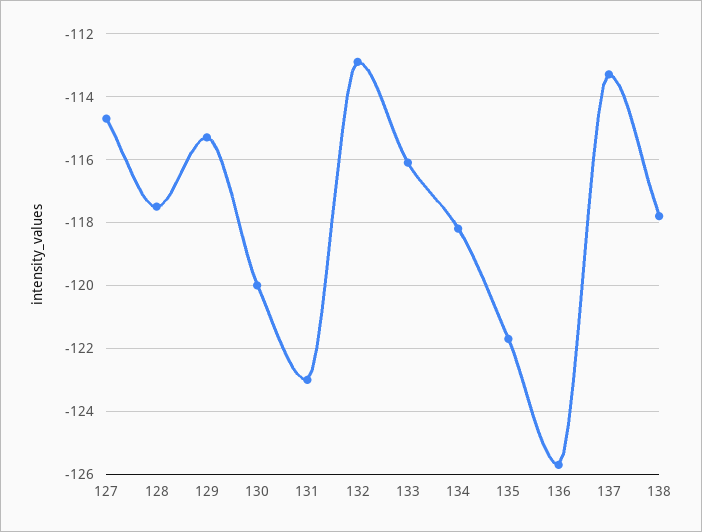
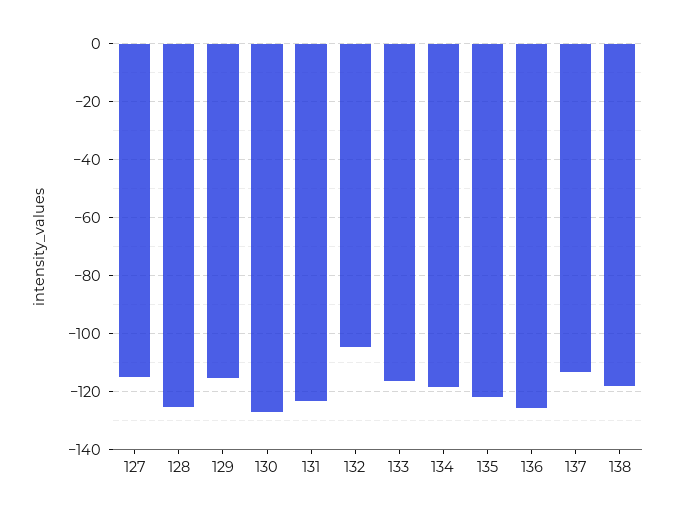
128: -117.5 -> -125
130: -120 -> -127.5
132: -113 -> -105

